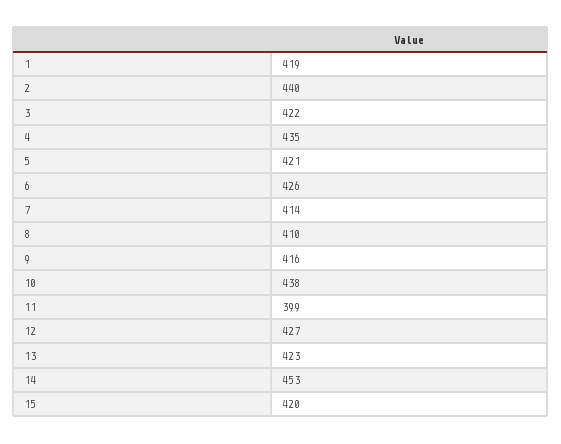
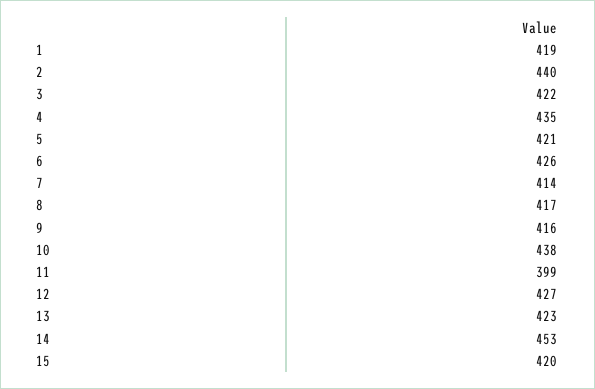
8: 410 -> 417

